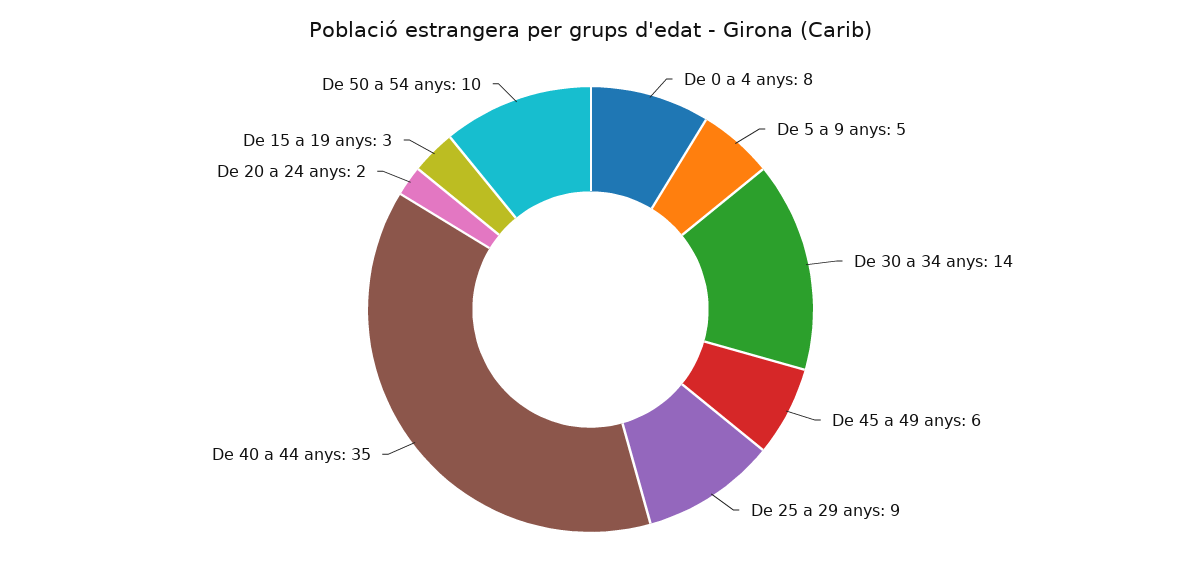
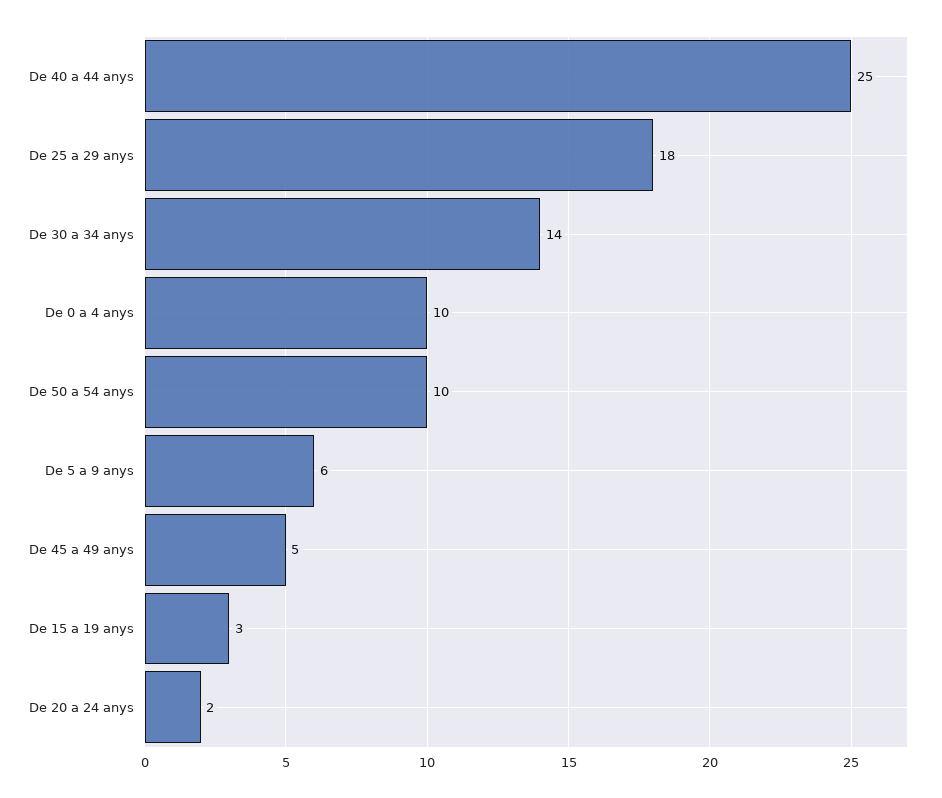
De 0 a 4 anys: 8 -> 10
De 5 a 9 anys: 5 -> 6
De 45 a 49 anys: 6 -> 5
De 25 a 29 anys: 9 -> 18
De 40 a 44 anys: 35 -> 25

